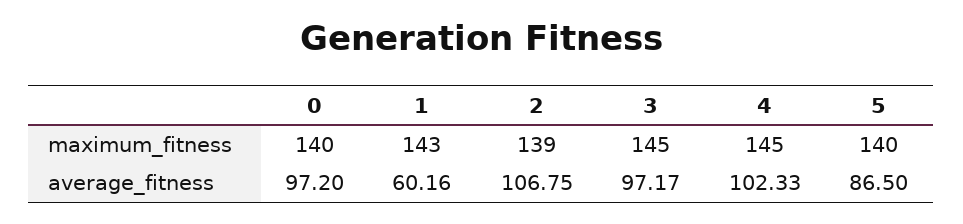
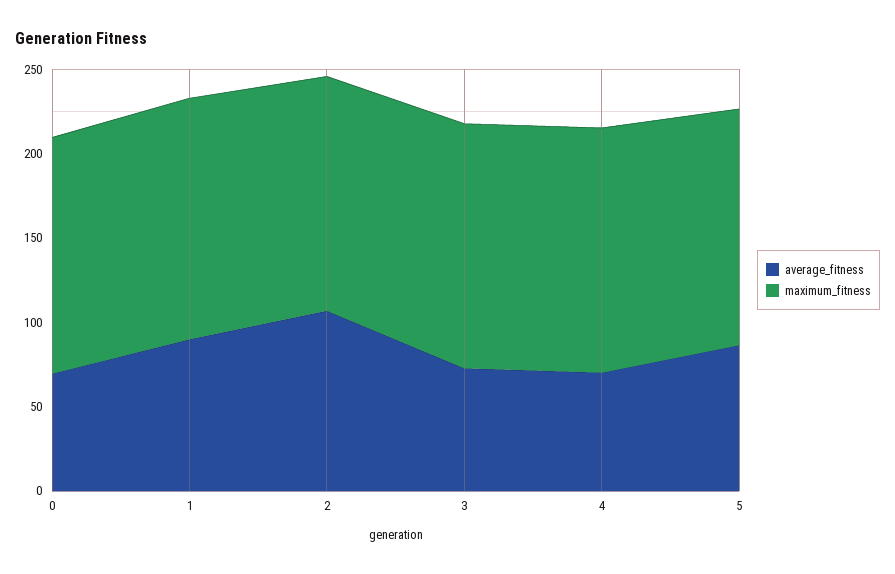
average_fitness, 0: 97.2 -> 70
average_fitness, 1: 60.16 -> 90
average_fitness, 3: 97.17 -> 70
average_fitness, 4: 102.33 -> 70

